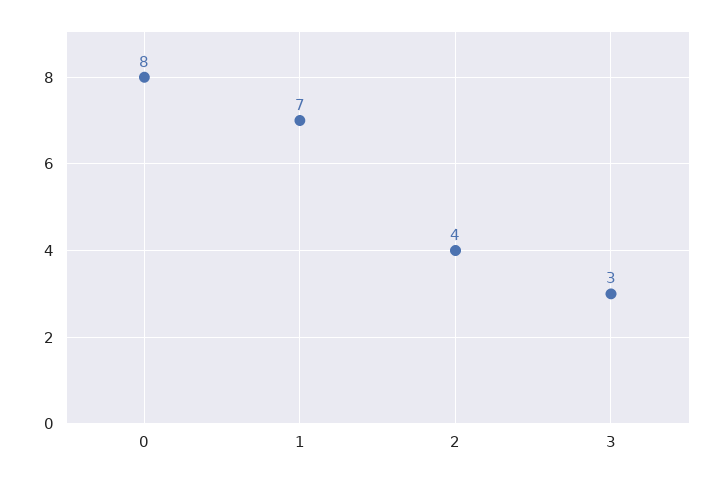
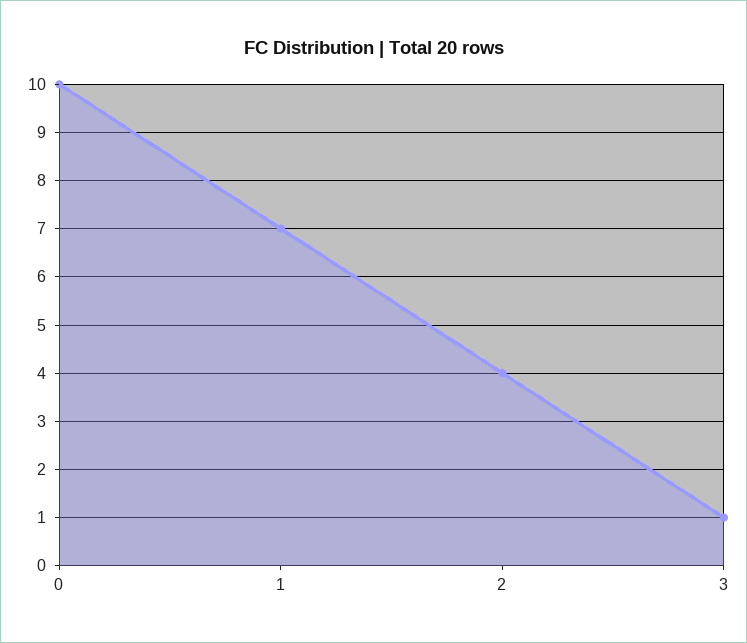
0: 8 -> 10
3: 3 -> 1

